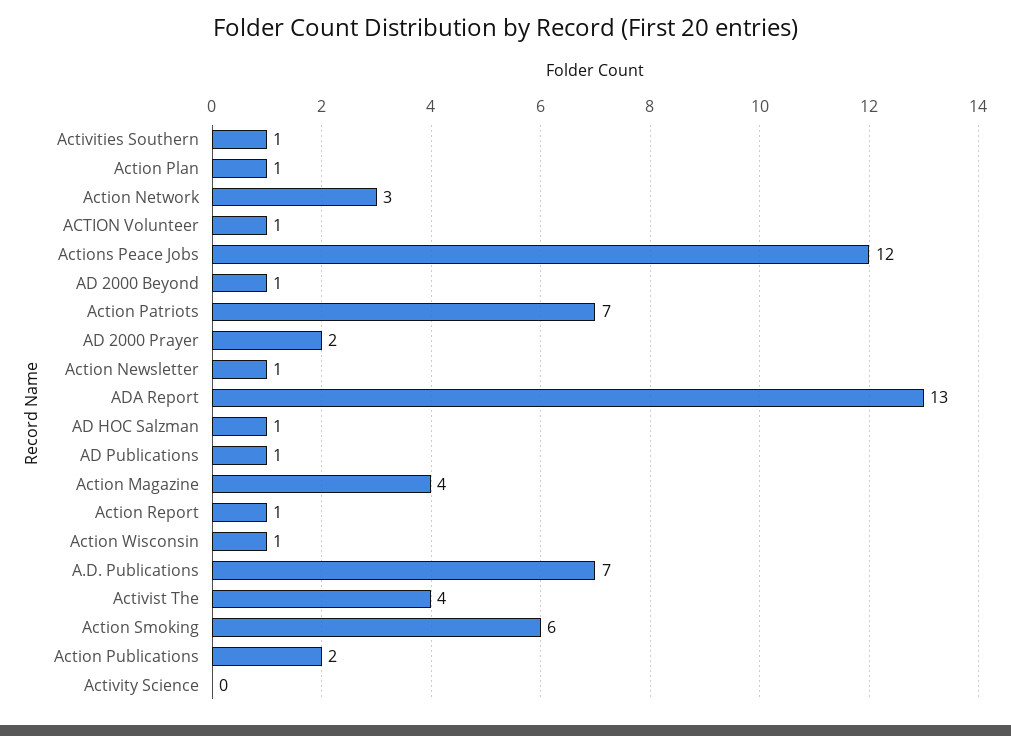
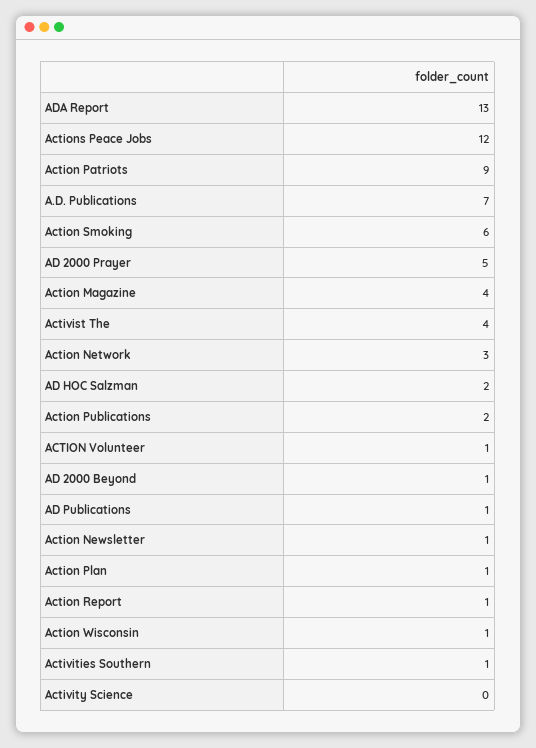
Action Patriots: 7 -> 9
AD 2000 Prayer: 2 -> 5
AD HOC Salzman: 1 -> 2

